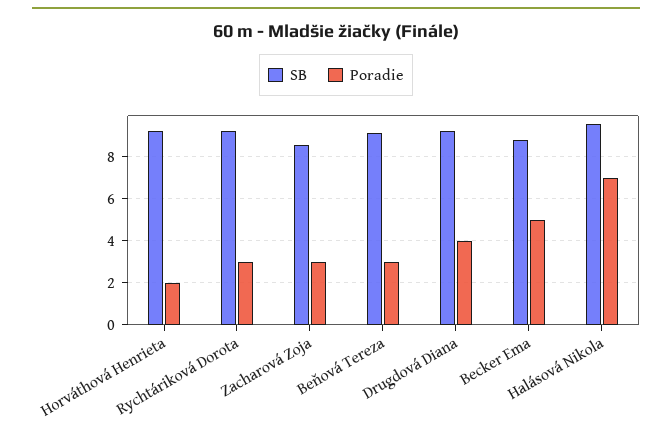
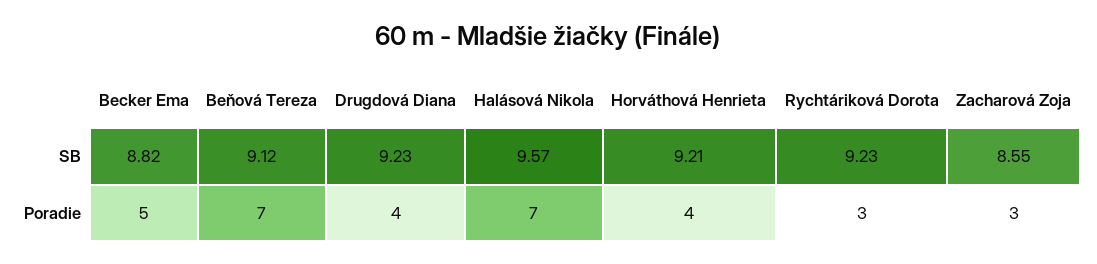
Poradie, Horváthová Henrieta: 2 -> 4
Poradie, Beňová Tereza: 3 -> 7

